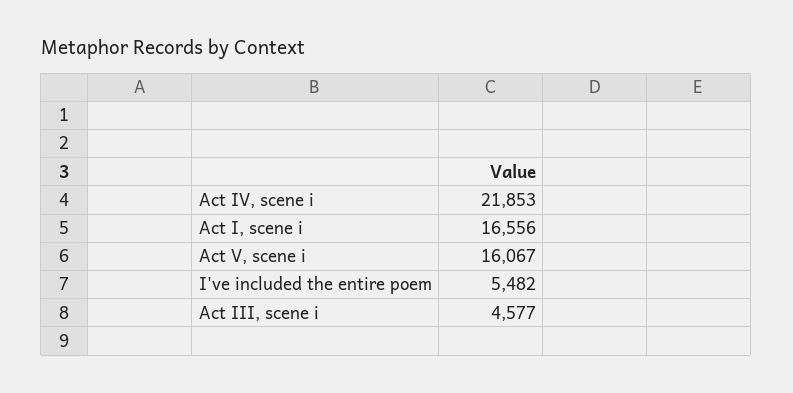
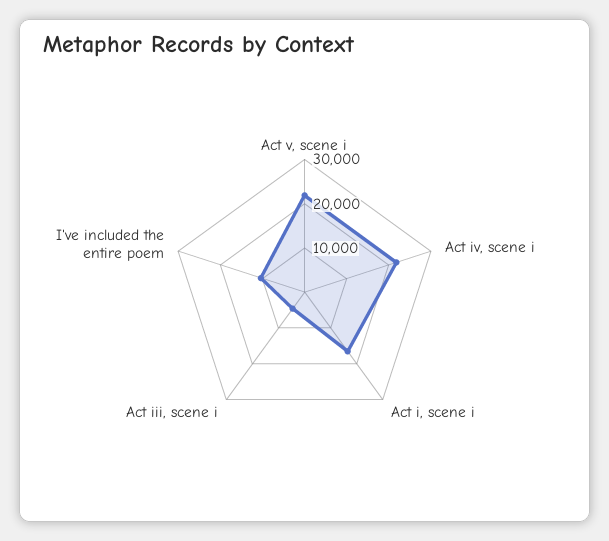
Act V, scene i: 16067 -> 22000
I've included the entire poem: 5482 -> 10000

